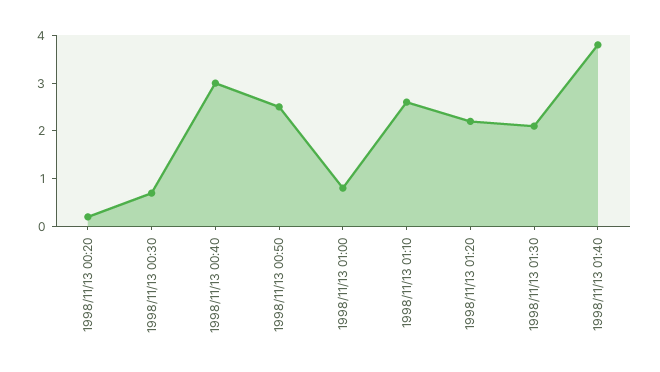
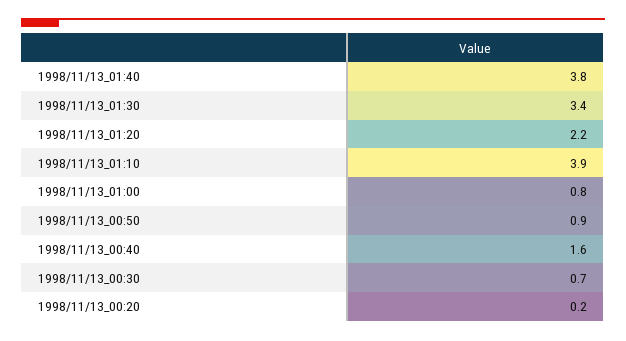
1998/11/13 00:40: 3 -> 1.6
1998/11/13 00:50: 2.5 -> 0.9
1998/11/13 01:10: 2.5 -> 3.9
1998/11/13 01:30: 2 -> 3.4

